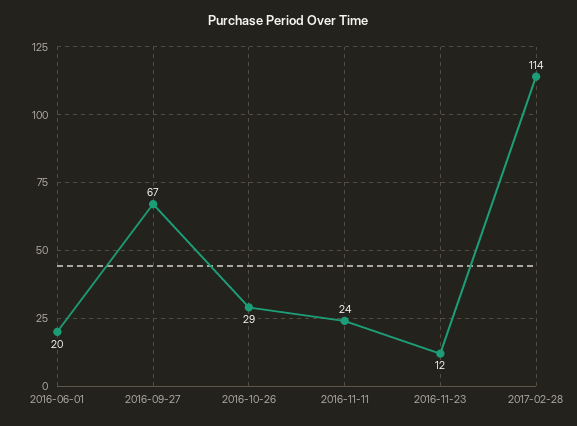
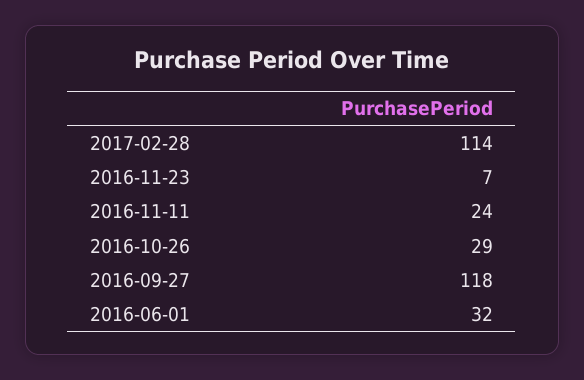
2016-06-01: 20 -> 32
2016-09-27: 67 -> 118
2016-11-23: 12 -> 7

